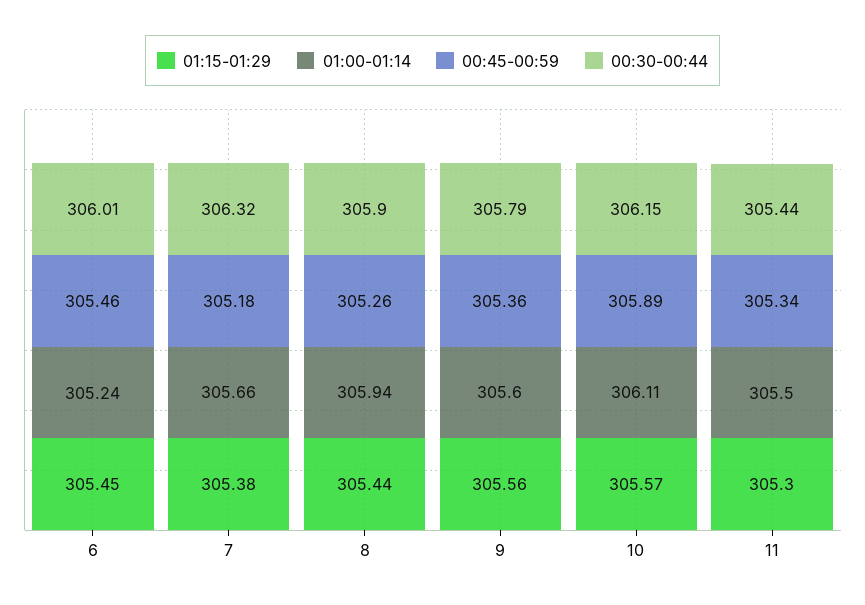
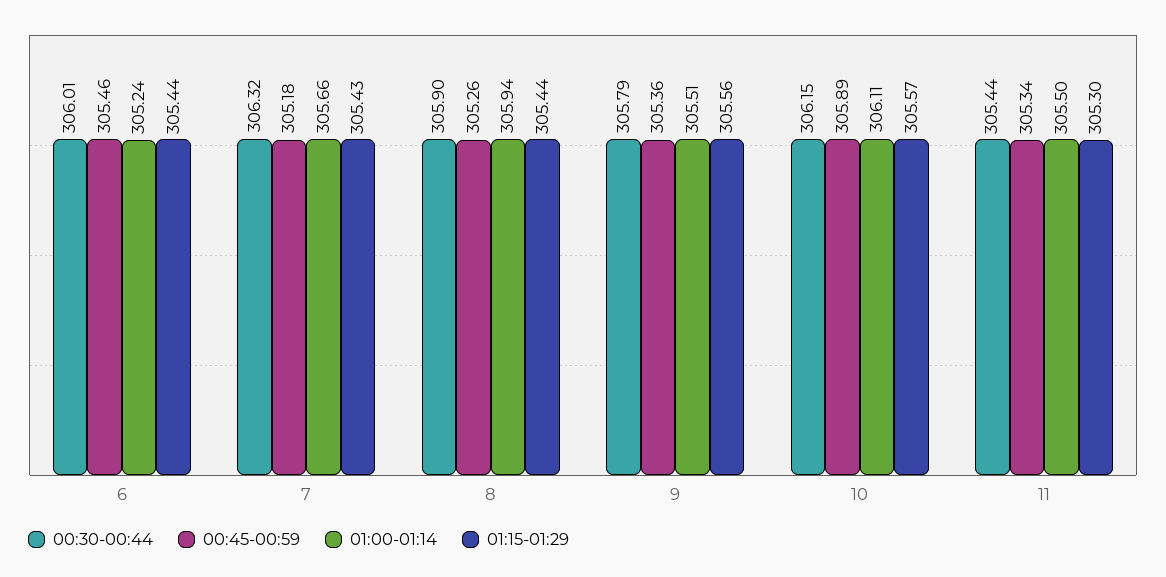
01:15-01:29, 6: 305.45 -> 305.44
01:15-01:29, 7: 305.38 -> 305.43
01:00-01:14, 9: 305.6 -> 305.51

